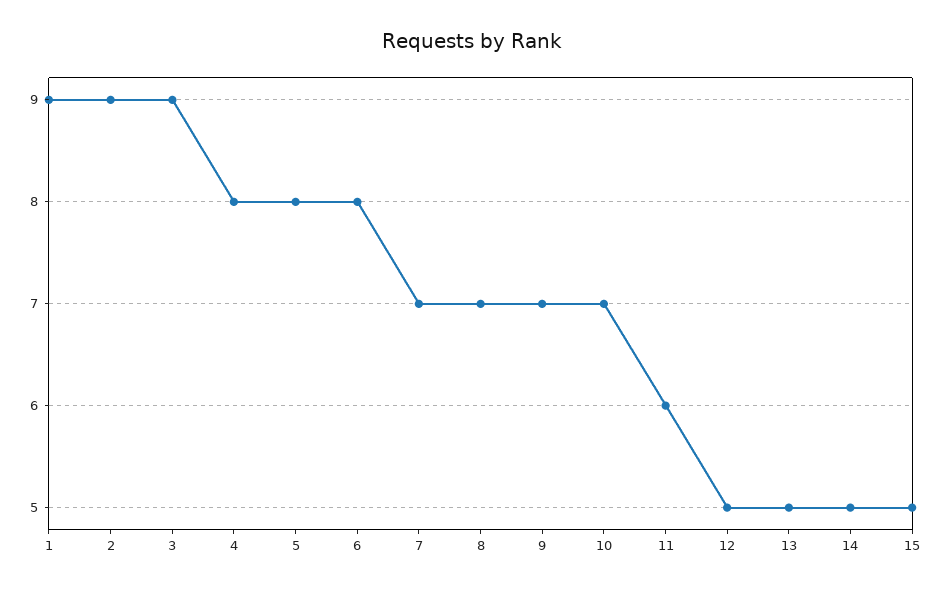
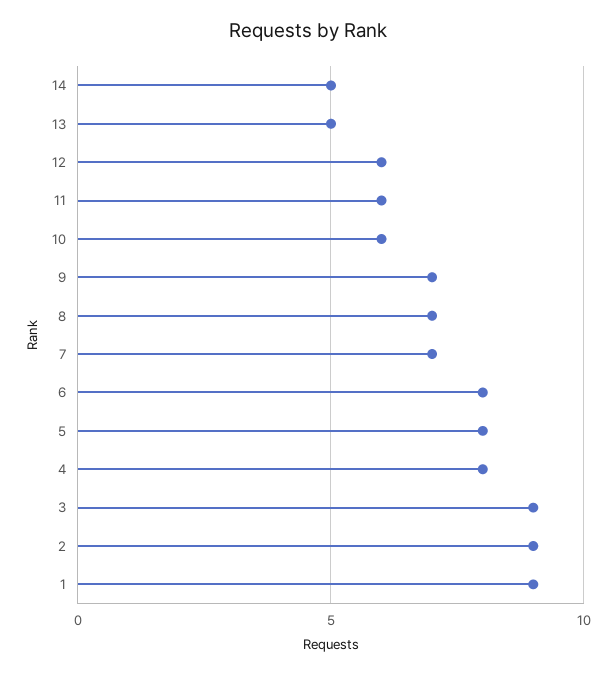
10: 7 -> 6
12: 5 -> 6
15: 5 -> none

